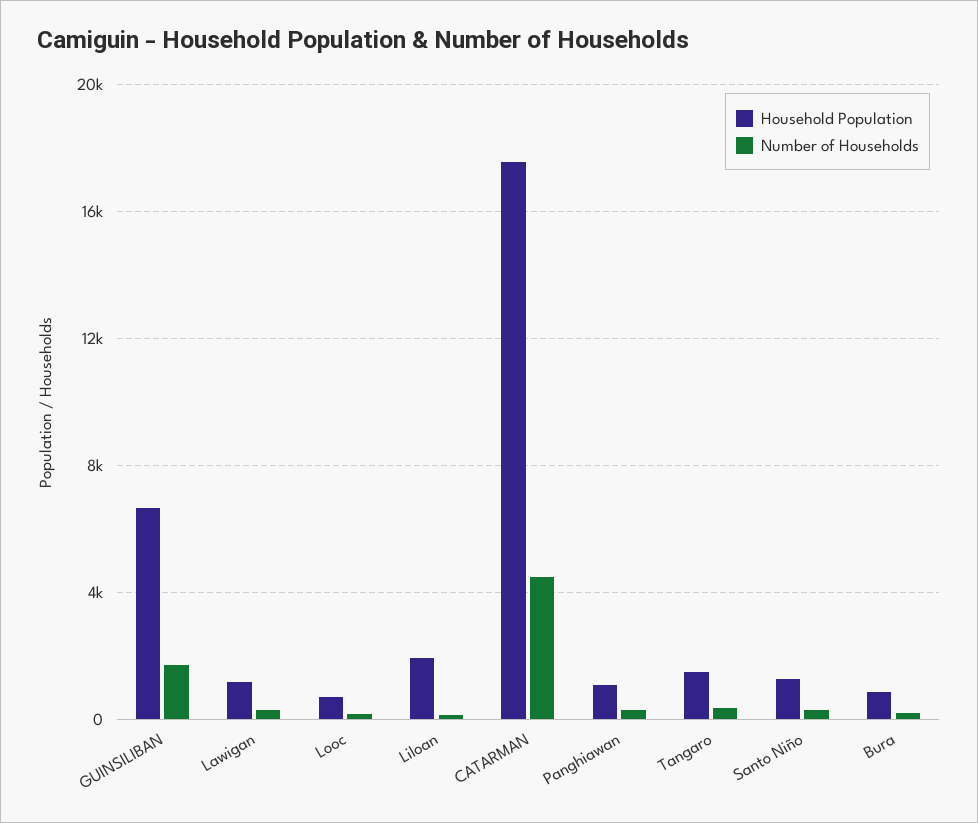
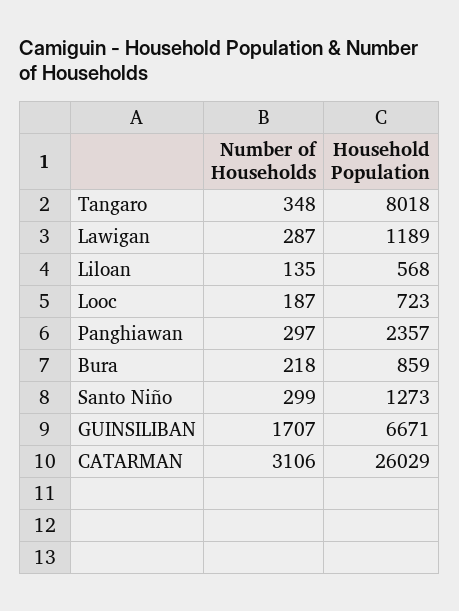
Household Population, Liloan: 2000 -> 568
Household Population, CATARMAN: 17500 -> 26029
Number of Households, CATARMAN: 4500 -> 3106
Household Population, Panghiawan: 1000 -> 2357
Household Population, Tangaro: 1500 -> 8018

